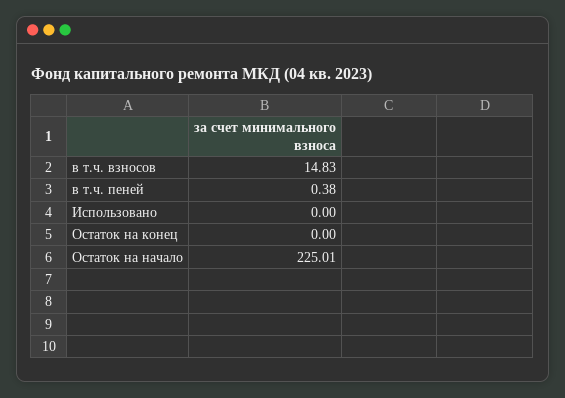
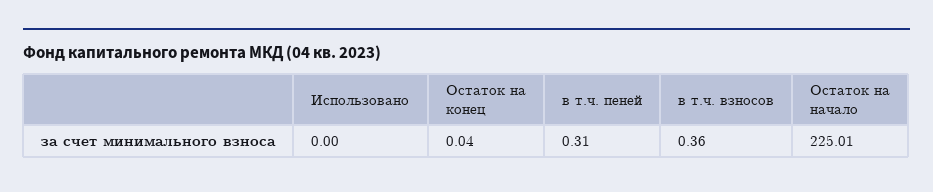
в т.ч. взносов: 14.83 -> 0.36
в т.ч. пеней: 0.38 -> 0.31
Остаток на конец: 0 -> 0.04

